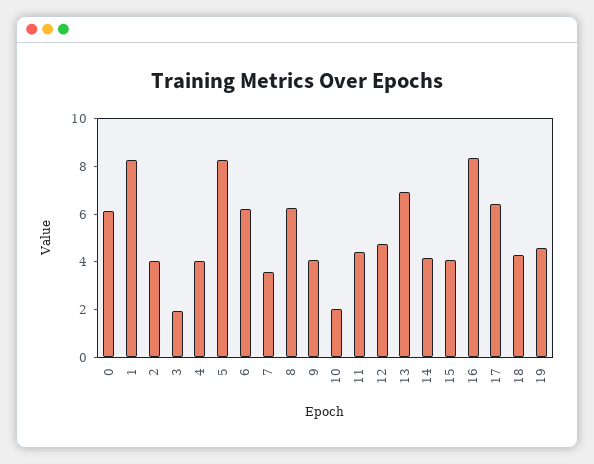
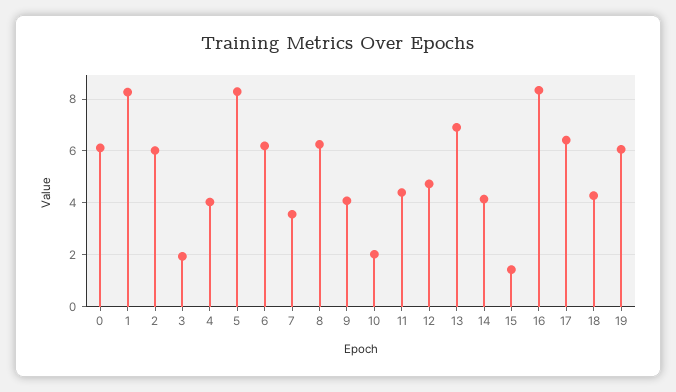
2: 4 -> 6
15: 4 -> 1.5
19: 4.5 -> 6

